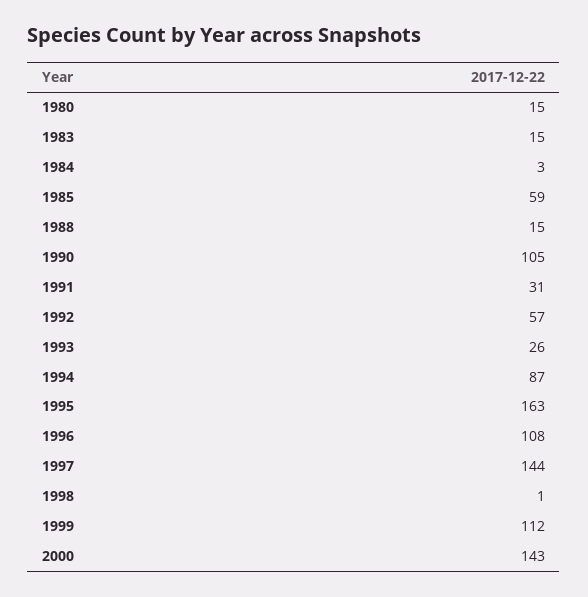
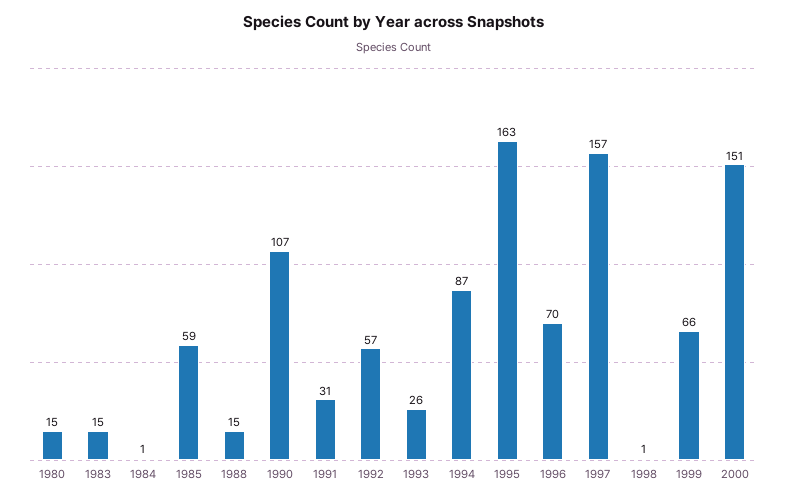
1984: 3 -> 1
1990: 105 -> 107
1996: 108 -> 70
1997: 144 -> 157
1999: 112 -> 66
2000: 143 -> 151

